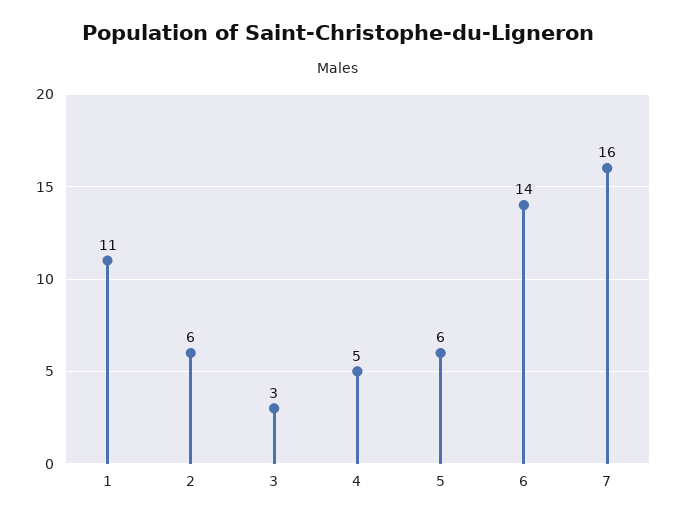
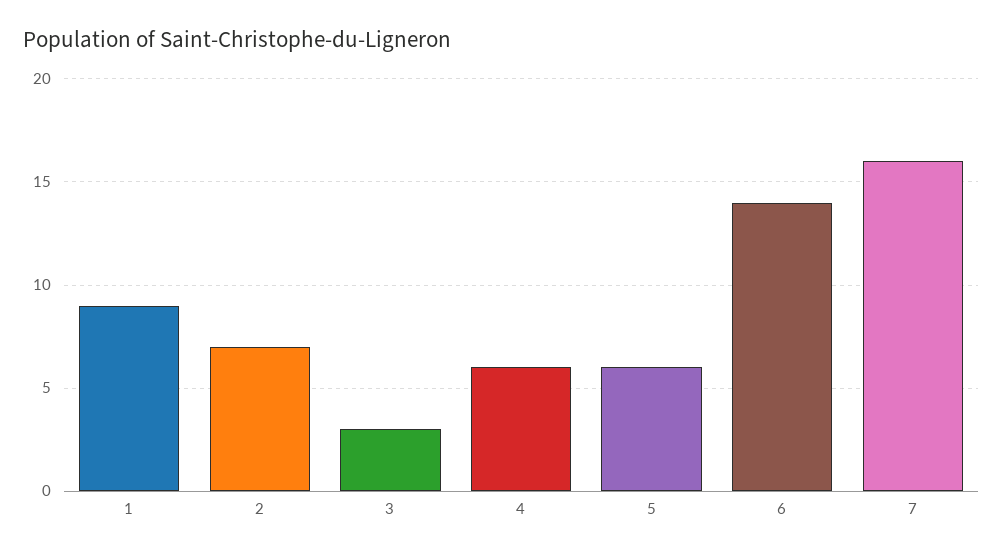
1: 11 -> 9
2: 6 -> 7
4: 5 -> 6

